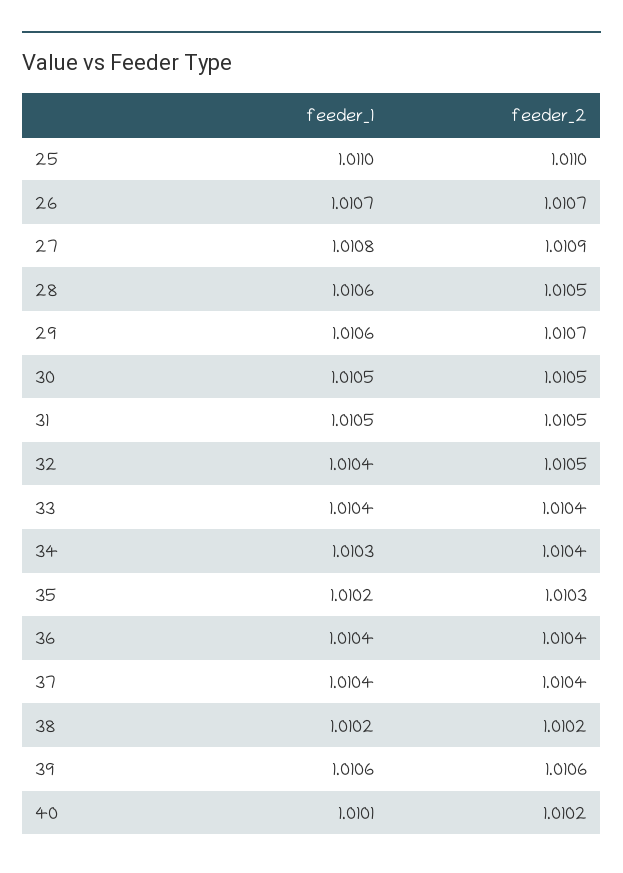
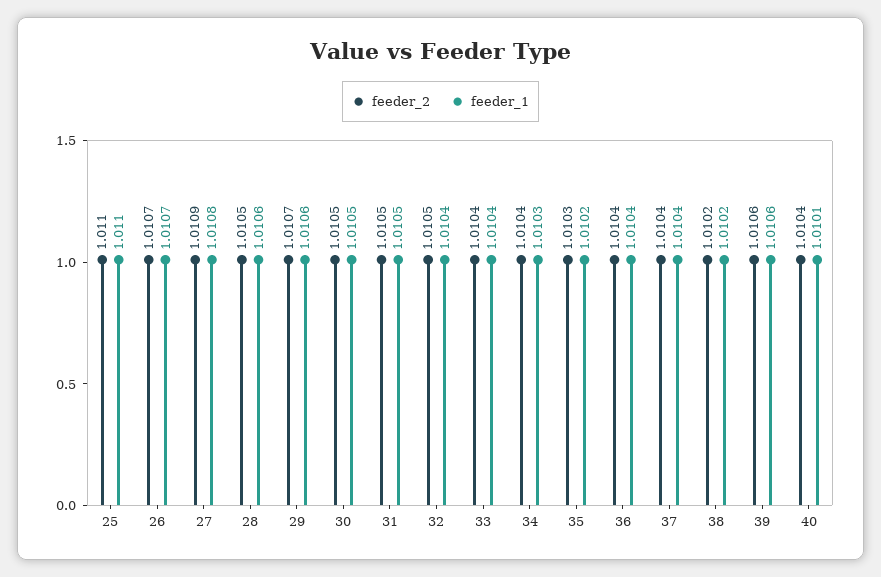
feeder_2, 40: 1.0102 -> 1.0104

